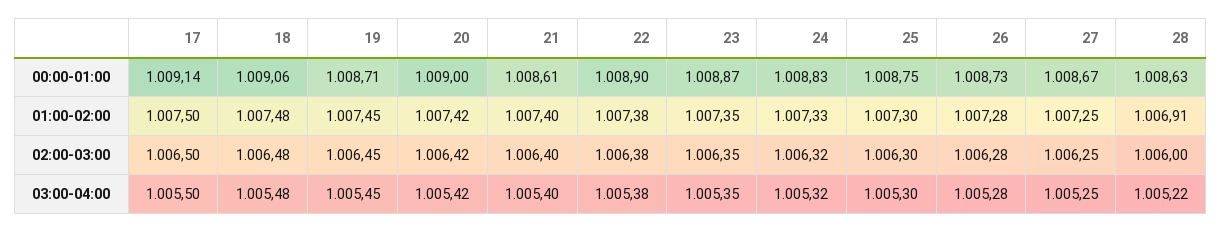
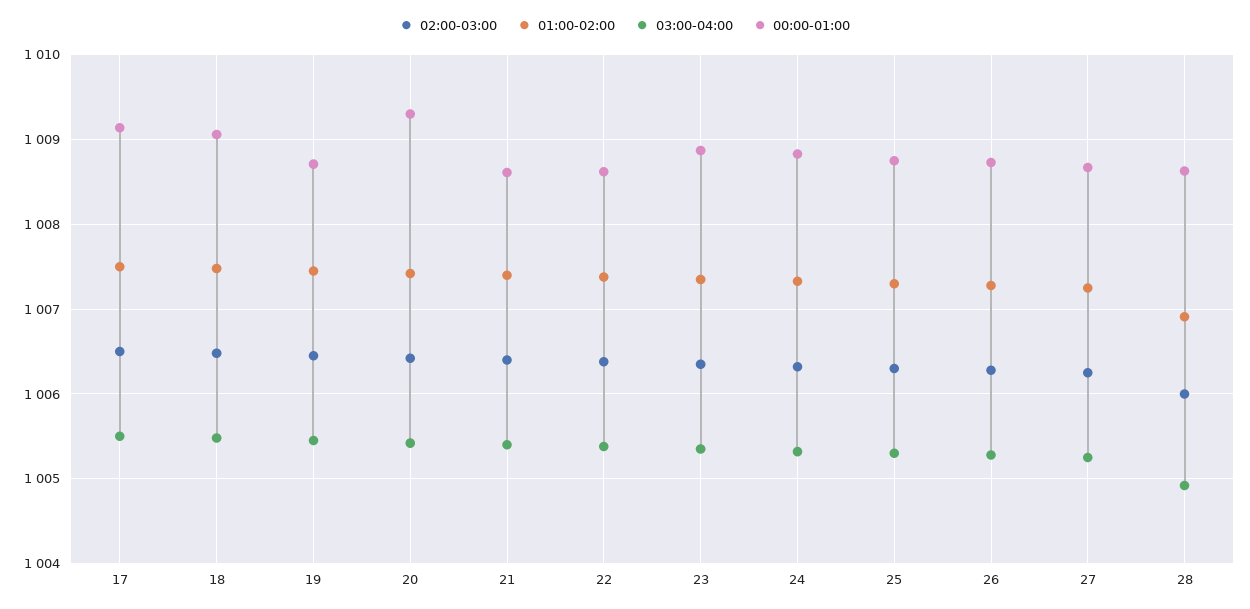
00:00-01:00, 20: 1009 -> 1009.3
00:00-01:00, 22: 1008.9 -> 1008.6
03:00-04:00, 28: 1005.22 -> 1004.9

